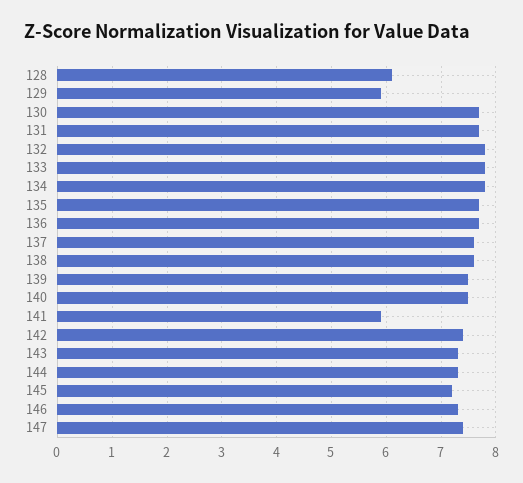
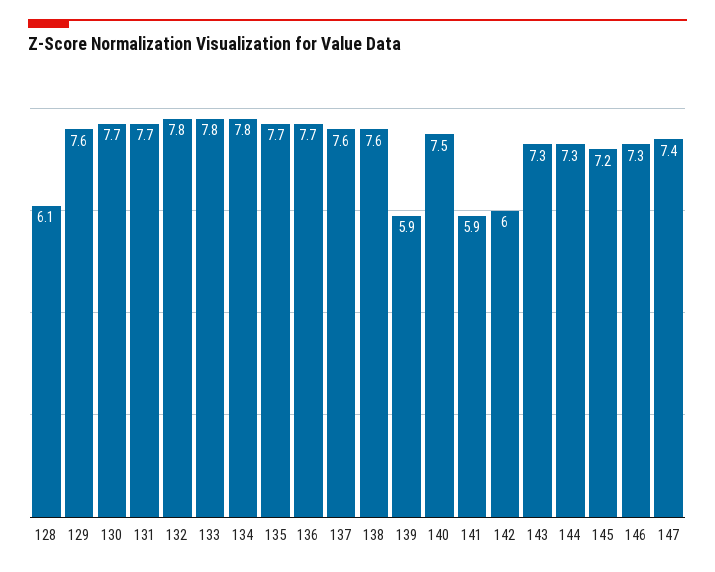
129: 6 -> 7.6
139: 7.5 -> 5.9
142: 7.5 -> 6

